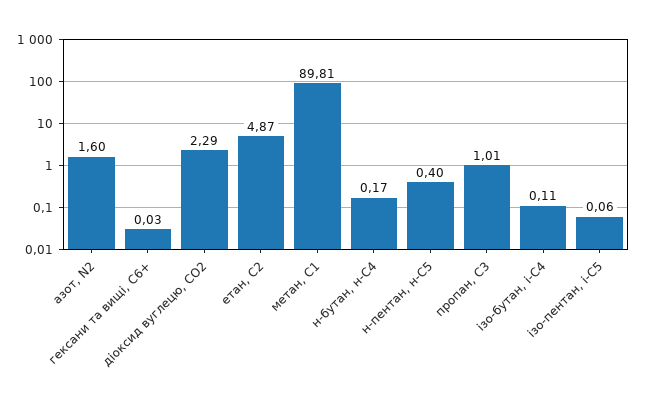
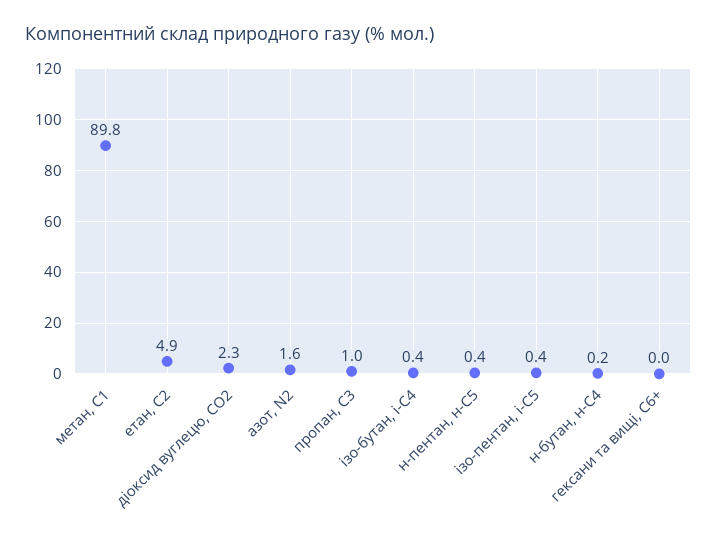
ізо-бутан, і-С4: 0.11 -> 0.4
ізо-пентан, і-С5: 0.06 -> 0.4

